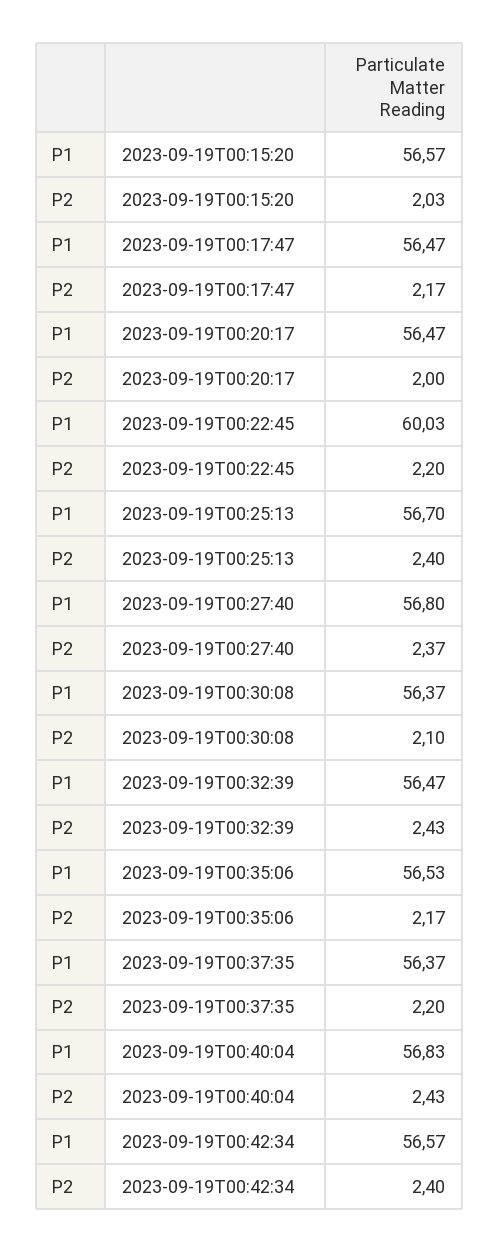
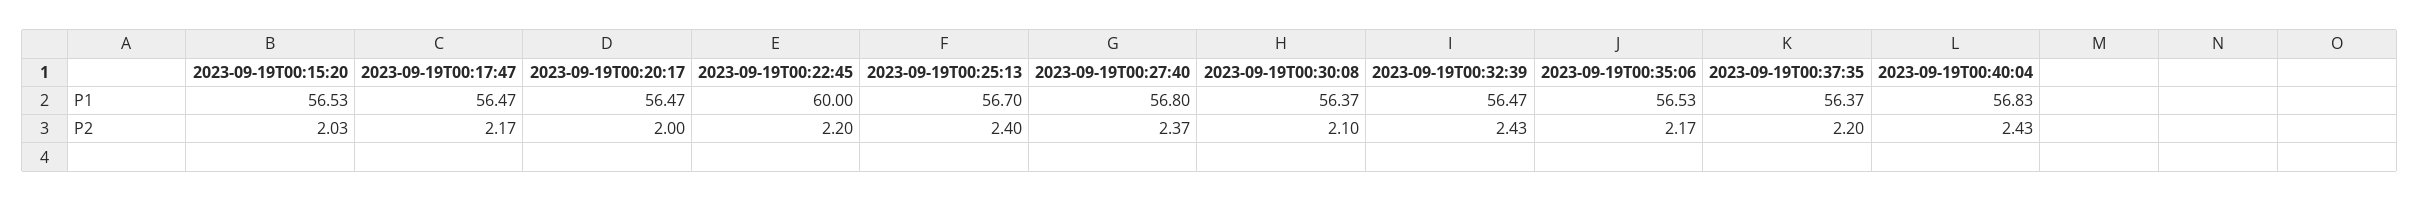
P1, 2023-09-19T00:15:20: 56.57 -> 56.53
P1, 2023-09-19T00:22:45: 60.03 -> 60
P1, 2023-09-19T00:42:34: 56.57 -> none
P2, 2023-09-19T00:42:34: 2.4 -> none

